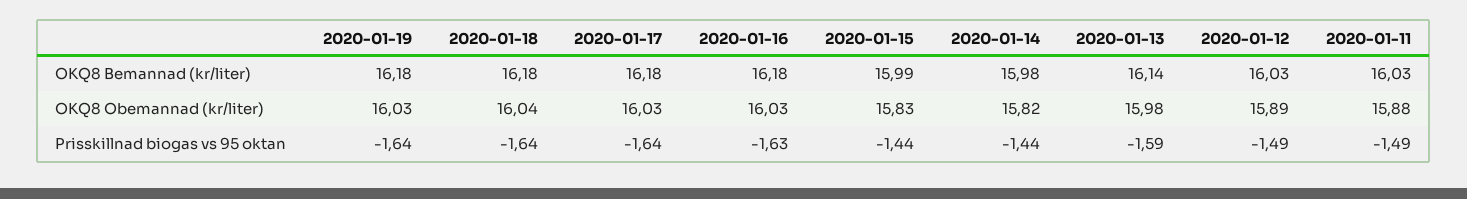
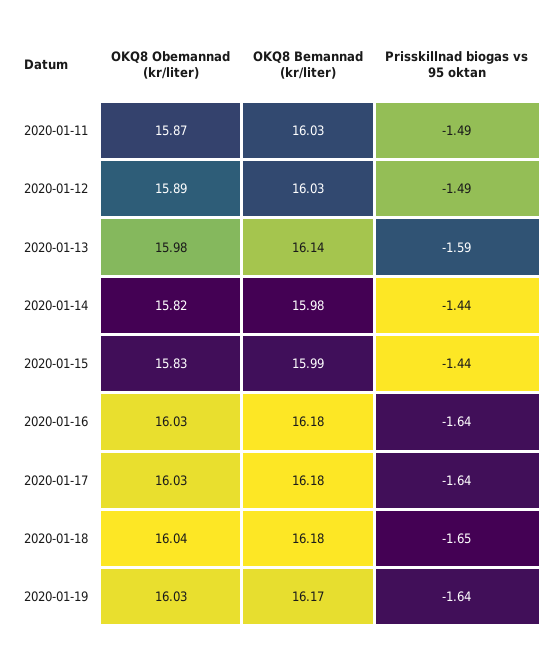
2020-01-19, OKQ8 Bemannad (kr/liter): 16.18 -> 16.17
2020-01-11, OKQ8 Obemannad (kr/liter): 15.88 -> 15.87
2020-01-18, Prisskillnad biogas vs 95 oktan: -1.64 -> -1.65
2020-01-16, Prisskillnad biogas vs 95 oktan: -1.63 -> -1.64

